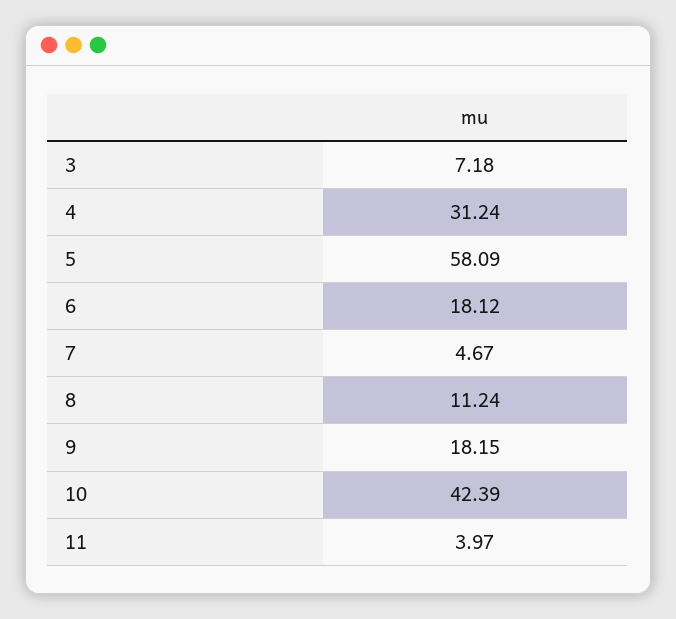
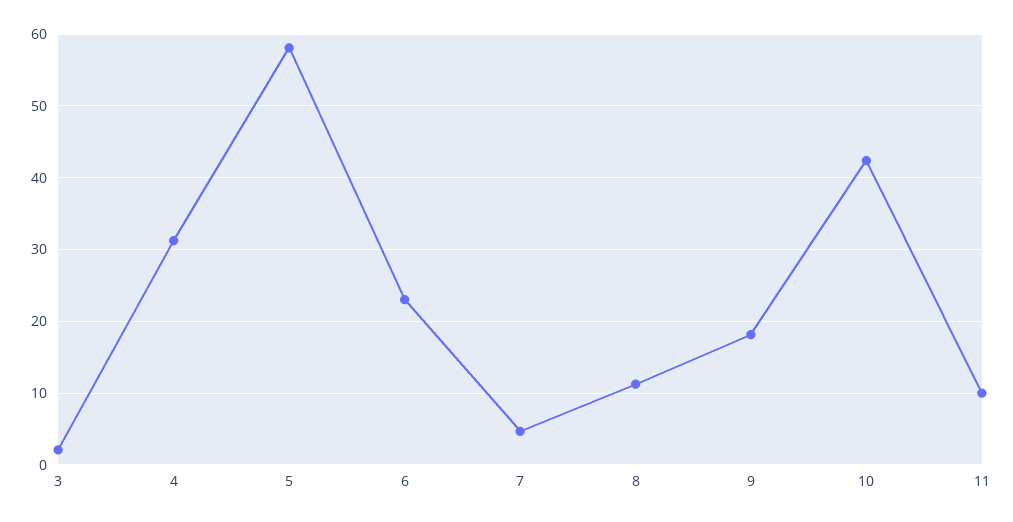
3: 7.18 -> 2
6: 18.12 -> 23
11: 3.97 -> 10

